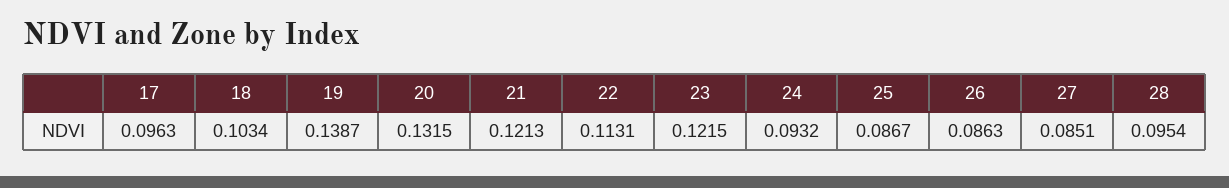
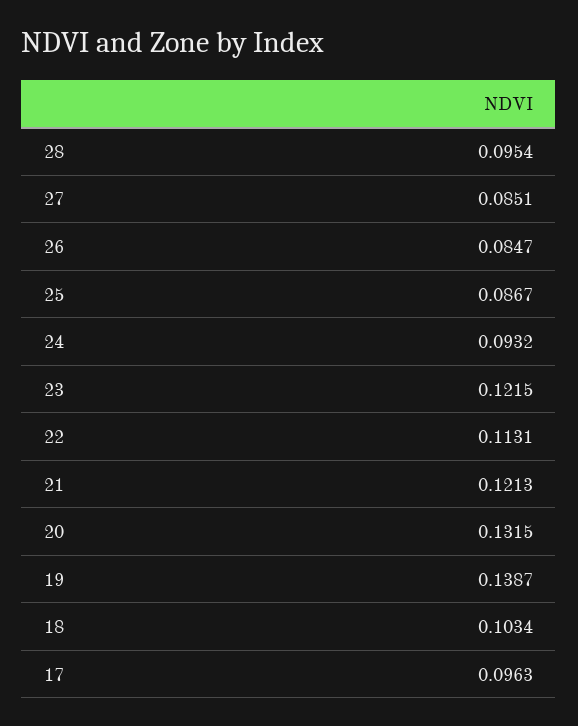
26: 0.0863 -> 0.0847

